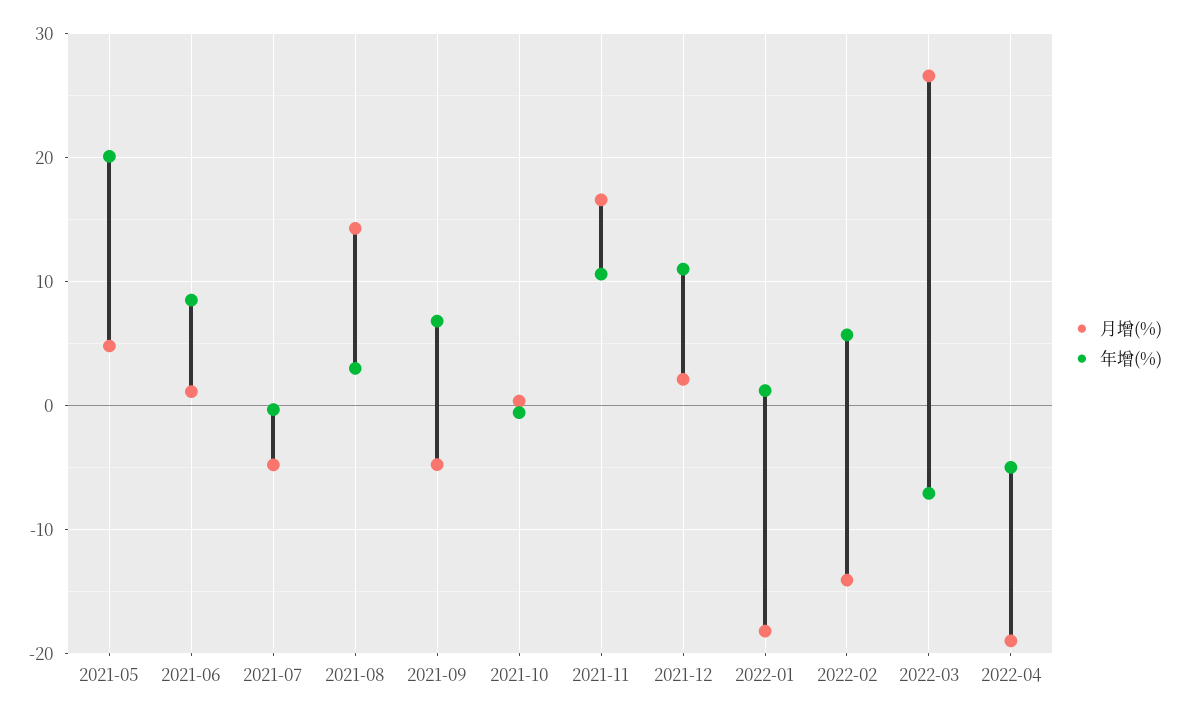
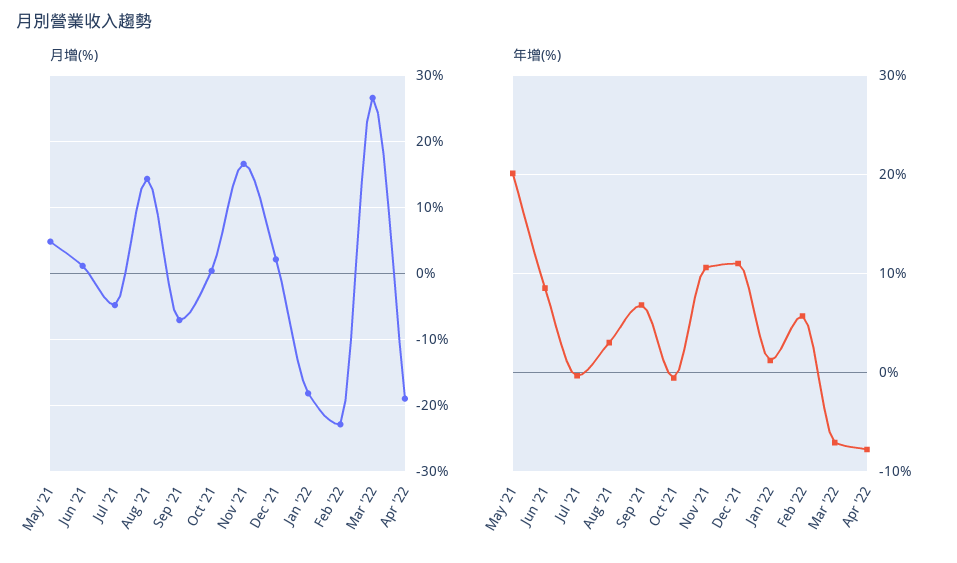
月增(%), 2021-09: -5 -> -7
月增(%), 2022-02: -14 -> -23
年增(%), 2022-04: -5 -> -8

